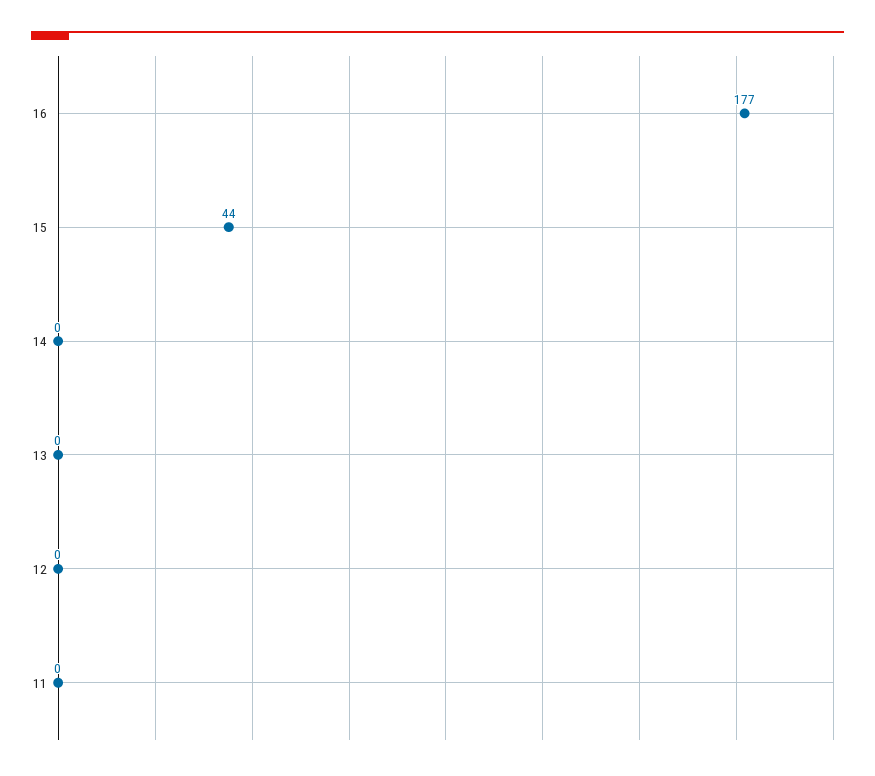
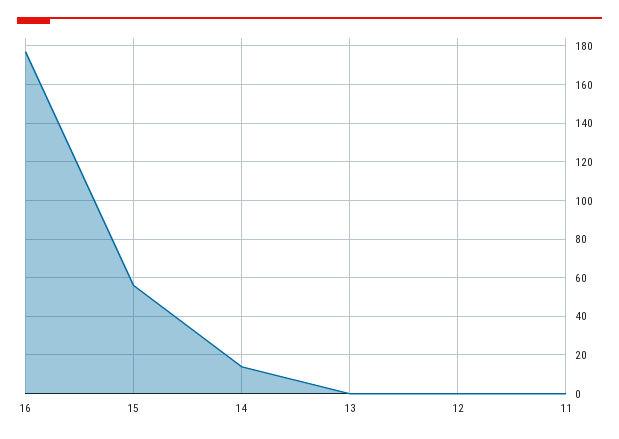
15: 44 -> 55
14: 0 -> 15

